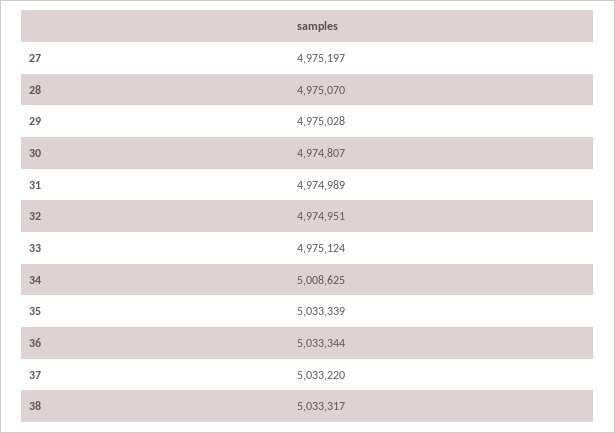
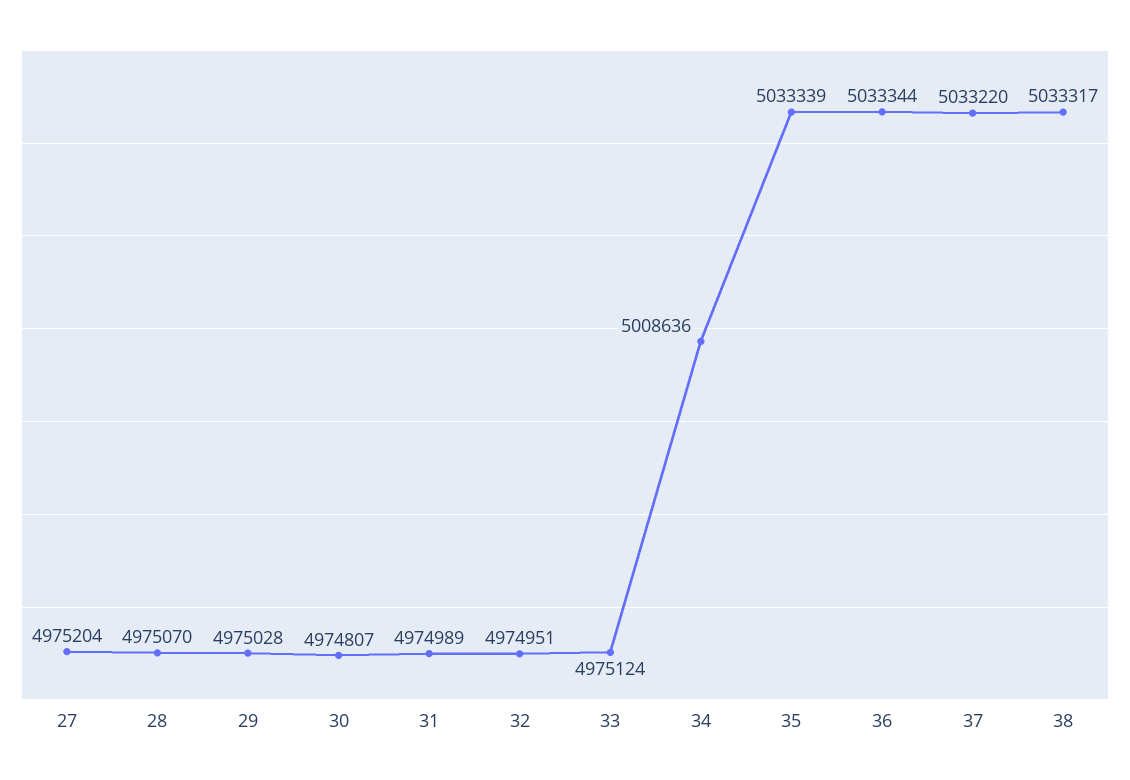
27: 4975197 -> 4975204
34: 5008625 -> 5008636

